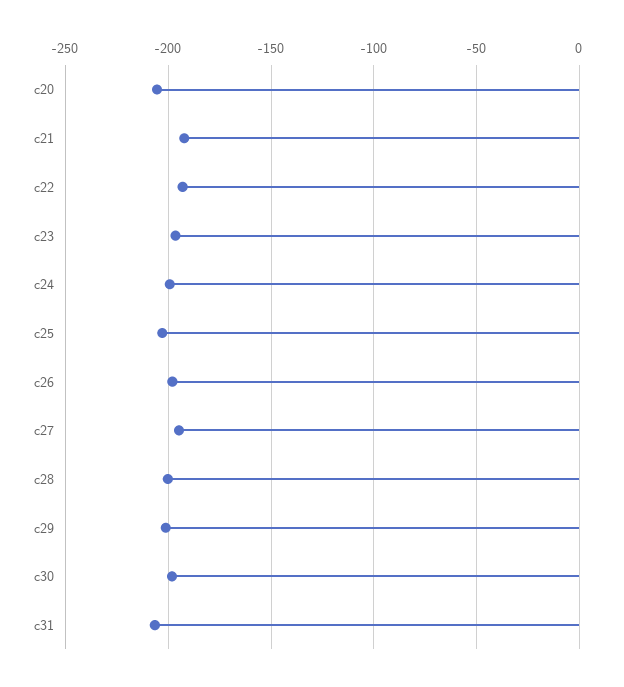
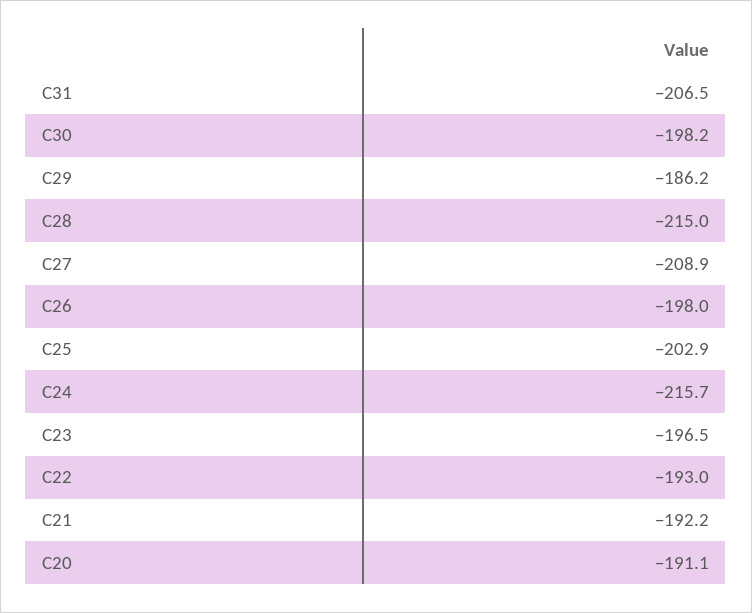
c20: -205 -> -191.1
c24: -200 -> -215.7
c27: -195 -> -208.9
c28: -200 -> -215
c29: -200 -> -186.2

